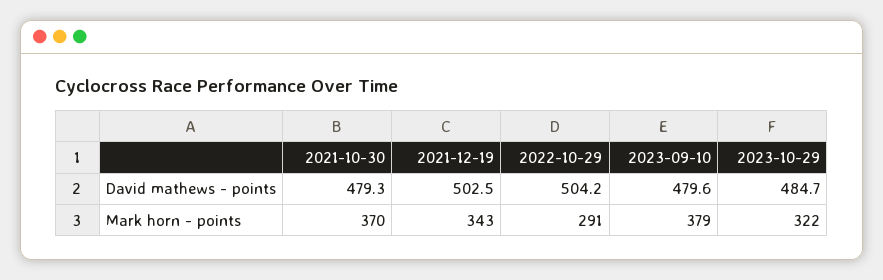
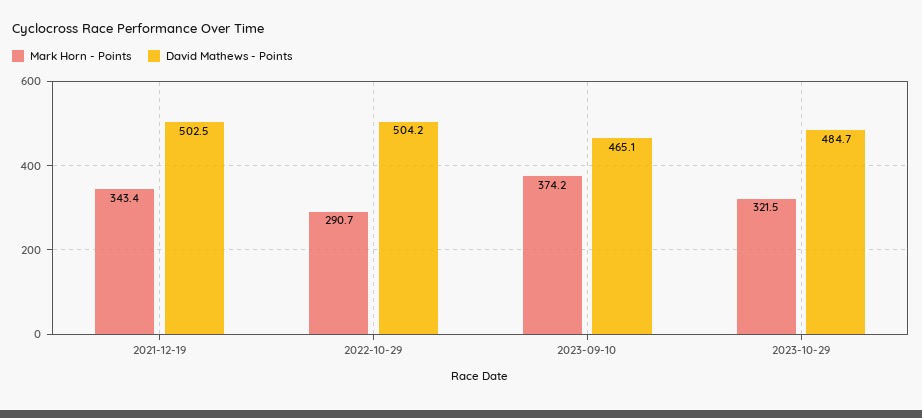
David mathews - points, 2021-10-30: 479.3 -> none
David mathews - points, 2023-09-10: 479.6 -> 465.1
Mark horn - points, 2021-10-30: 370 -> none
Mark horn - points, 2023-09-10: 379 -> 374.2

